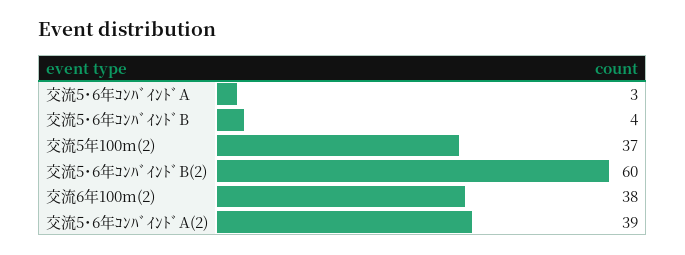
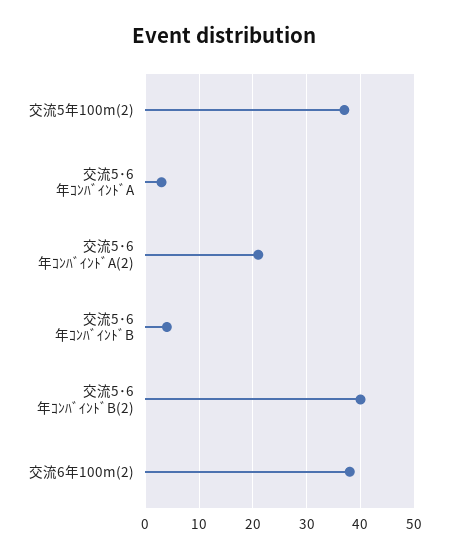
交流5･6年ｺﾝﾊﾞｲﾝﾄﾞB(2): 60 -> 40
交流5･6年ｺﾝﾊﾞｲﾝﾄﾞA(2): 39 -> 20

